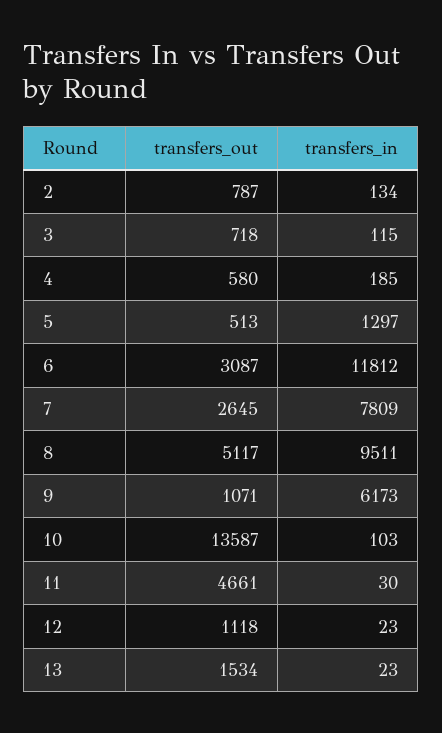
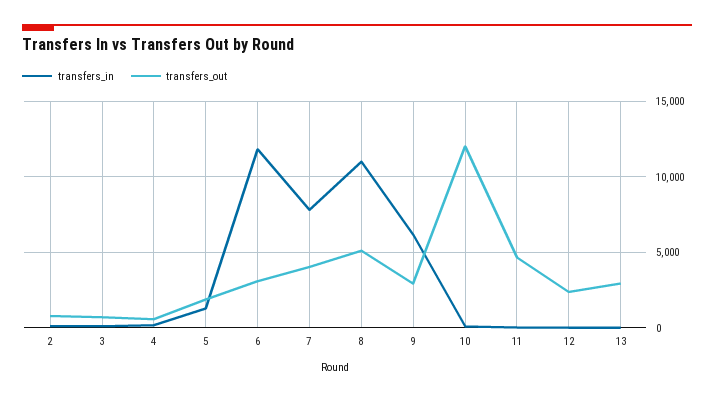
transfers_out, 5: 513 -> 2000
transfers_out, 7: 2645 -> 4000
transfers_in, 8: 9511 -> 11000
transfers_out, 9: 1071 -> 3000
transfers_out, 10: 13587 -> 12000
transfers_out, 12: 1118 -> 2500
transfers_out, 13: 1534 -> 3000

